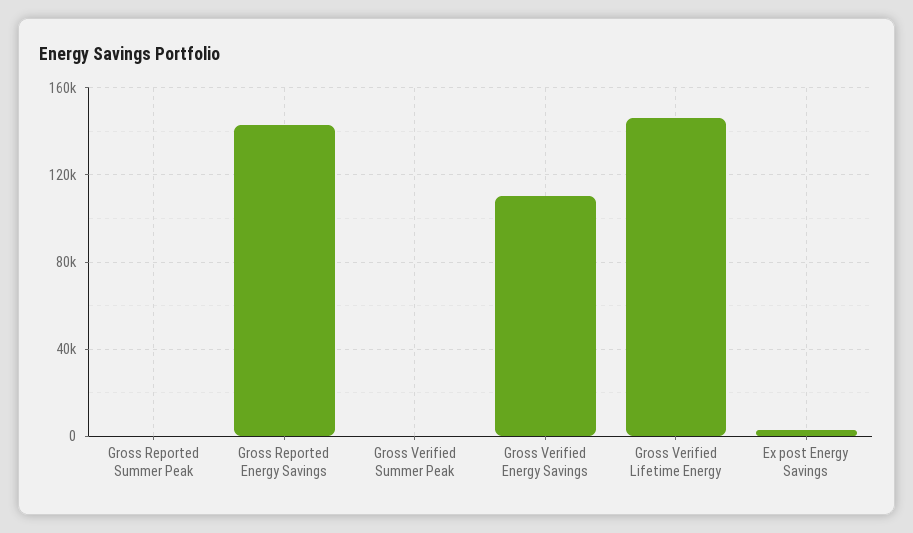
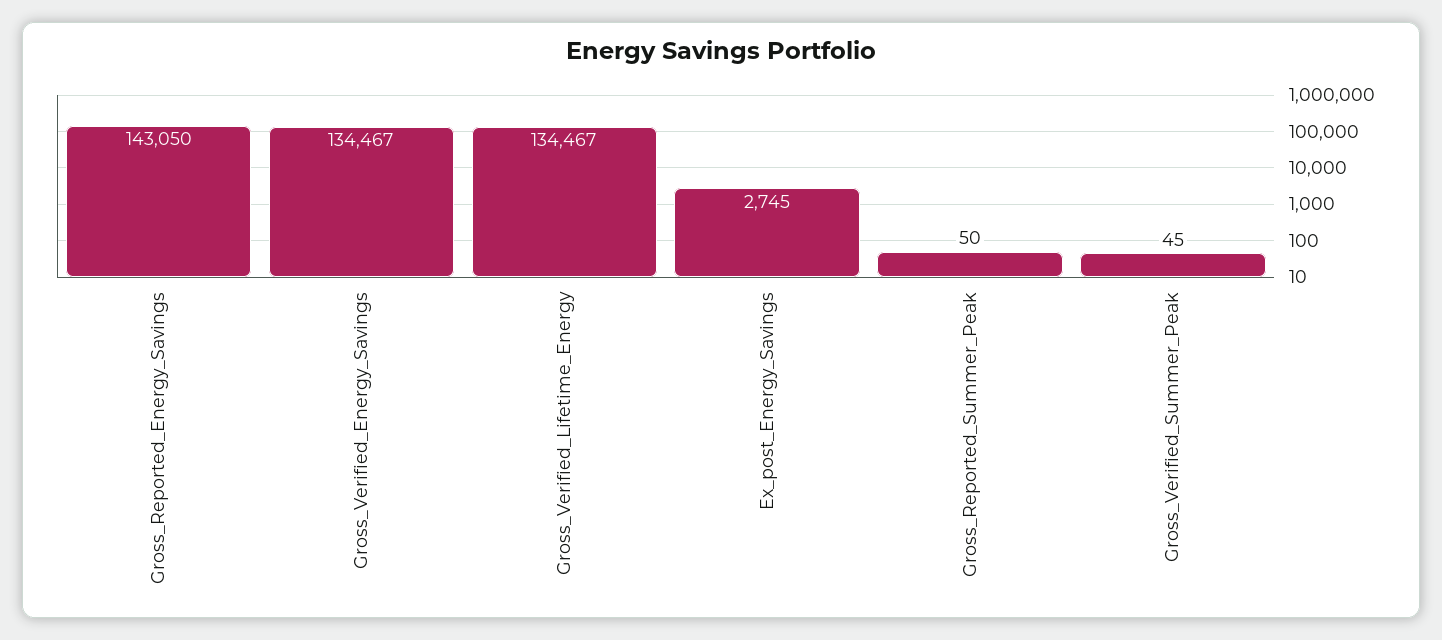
Gross Verified Energy Savings: 110000 -> 134467
Gross Verified Lifetime Energy: 145000 -> 134467

